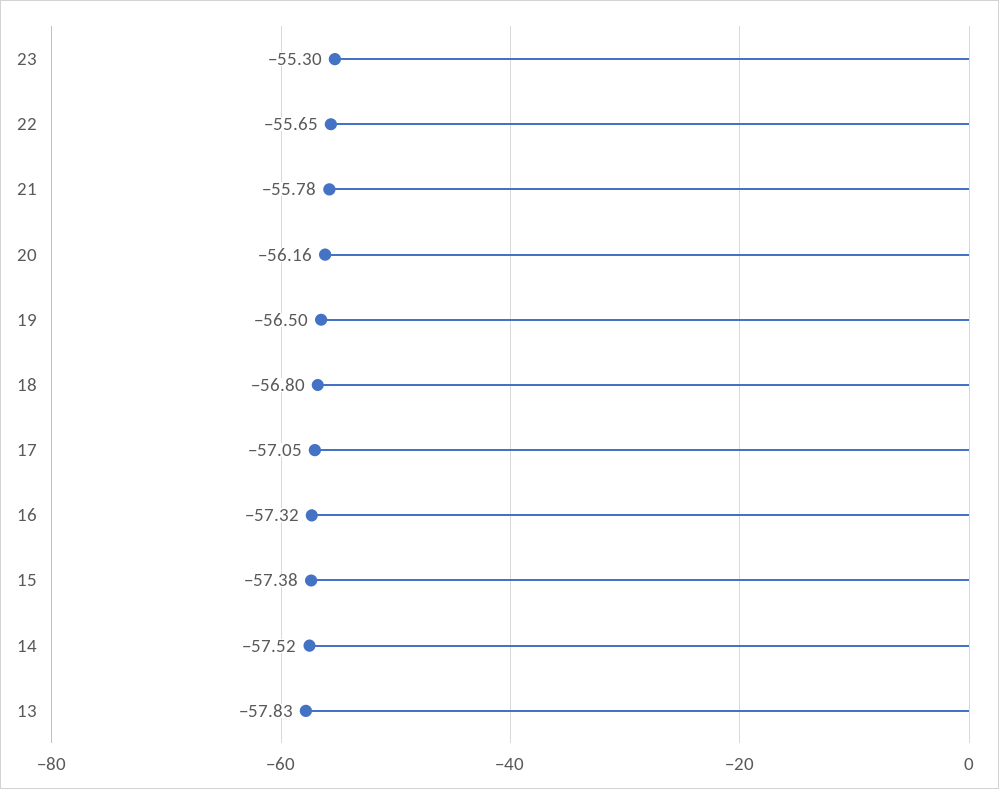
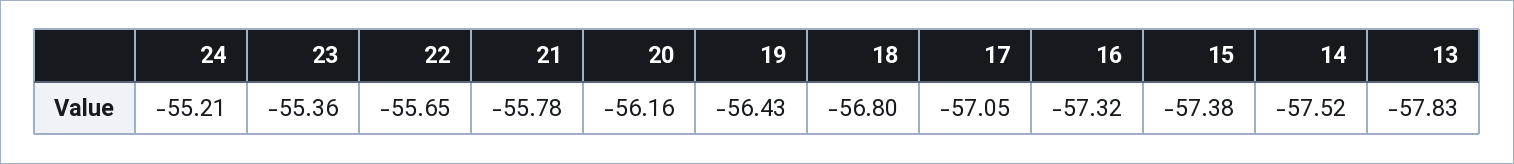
23: -55.3 -> -55.36
19: -56.5 -> -56.43
24: none -> -55.21

